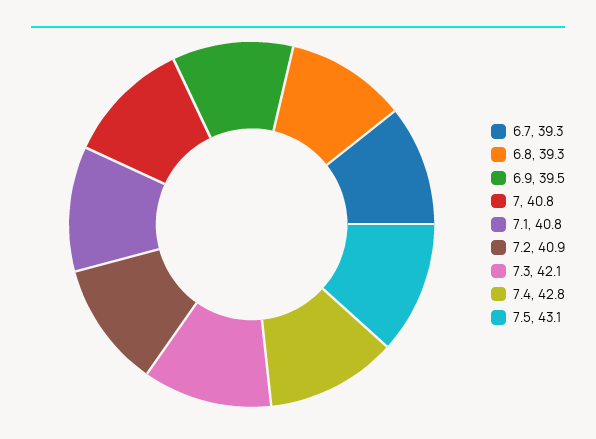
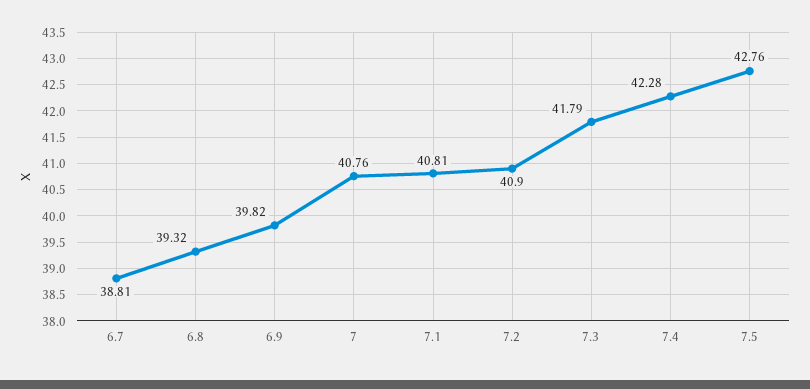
6.7: 39.3 -> 38.81
6.9: 39.5 -> 39.82
7.3: 42.1 -> 41.79
7.4: 42.8 -> 42.28
7.5: 43.1 -> 42.76

